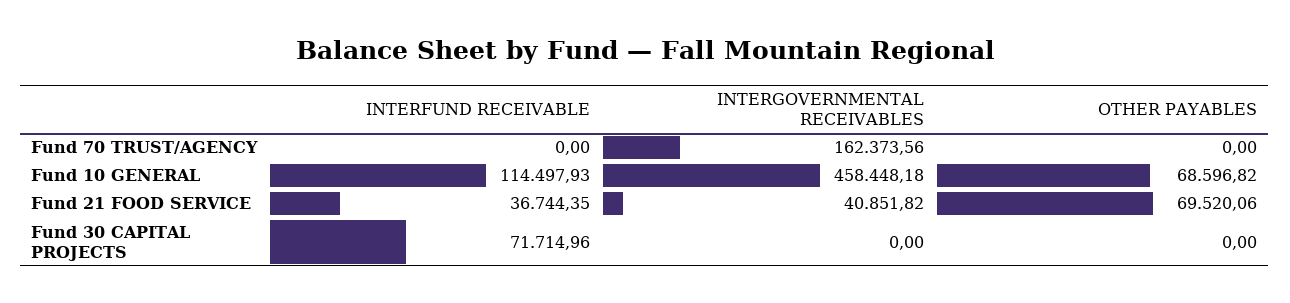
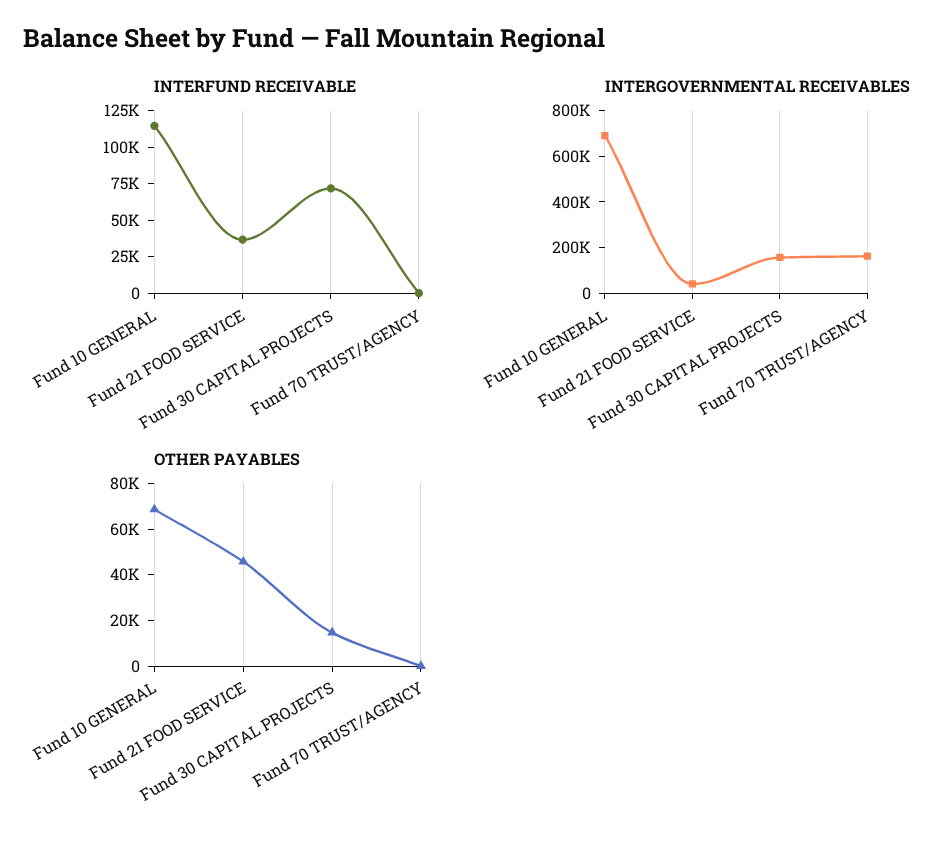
INTERGOVERNMENTAL RECEIVABLES, Fund 10 GENERAL: 458448.18 -> 700000
OTHER PAYABLES, Fund 21 FOOD SERVICE: 69520.06 -> 45000
INTERGOVERNMENTAL RECEIVABLES, Fund 30 CAPITAL PROJECTS: 0 -> 150000
OTHER PAYABLES, Fund 30 CAPITAL PROJECTS: 0 -> 15000

